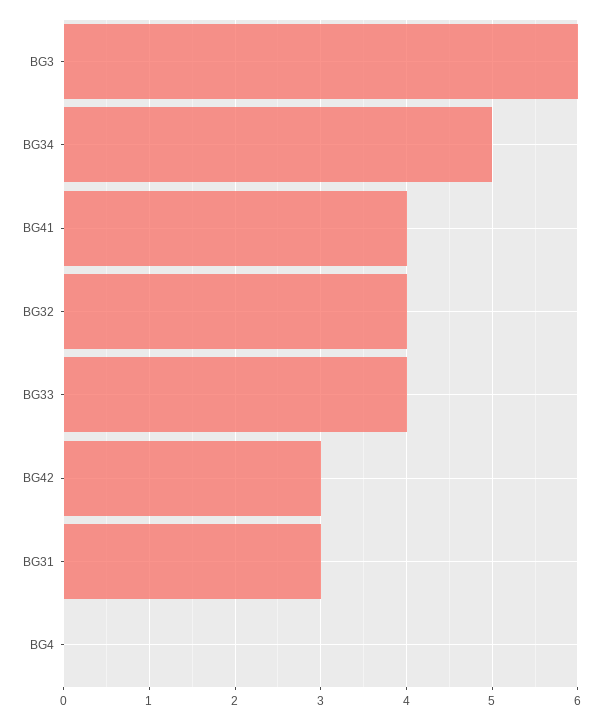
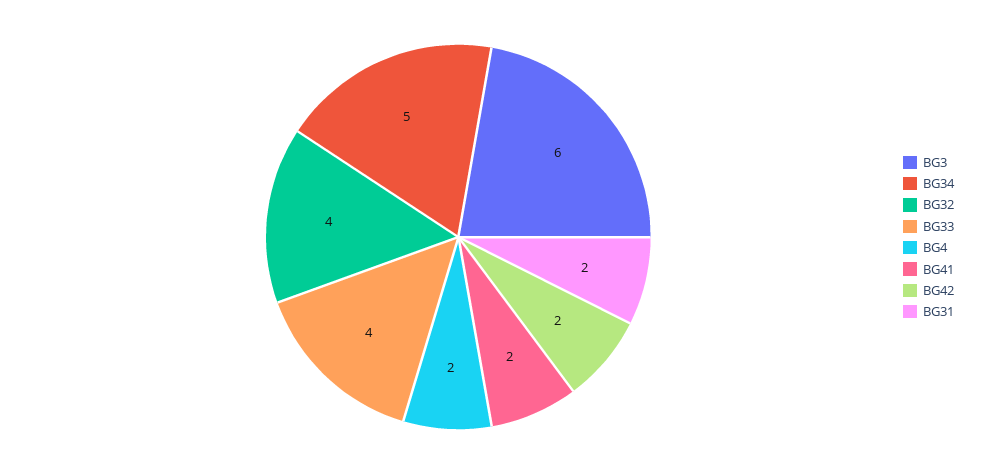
BG41: 4 -> 2
BG42: 3 -> 2
BG31: 3 -> 2
BG4: 0 -> 2

